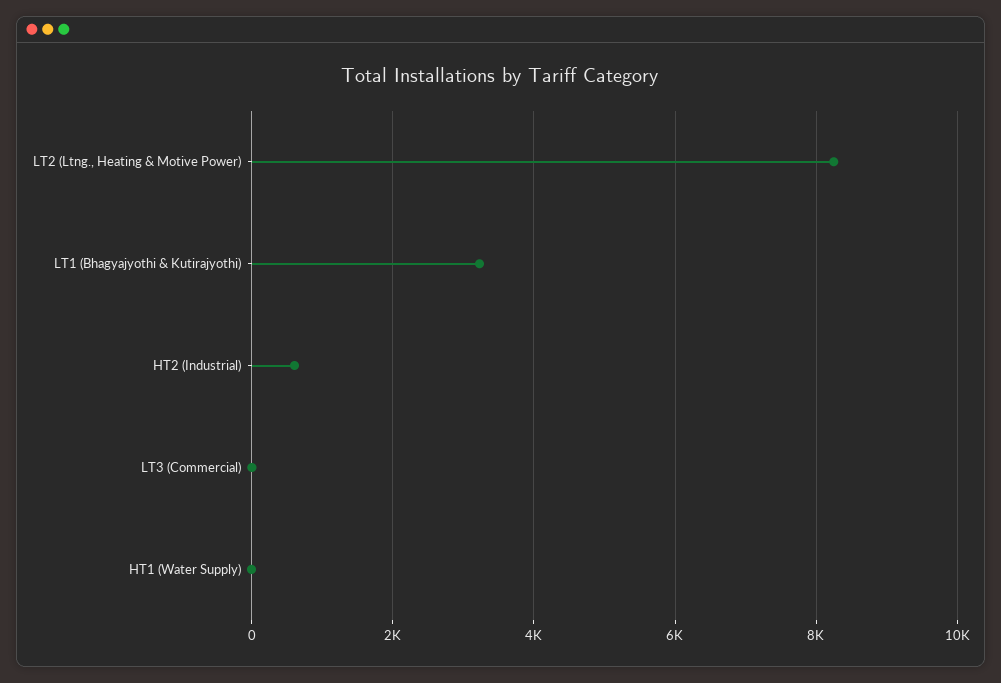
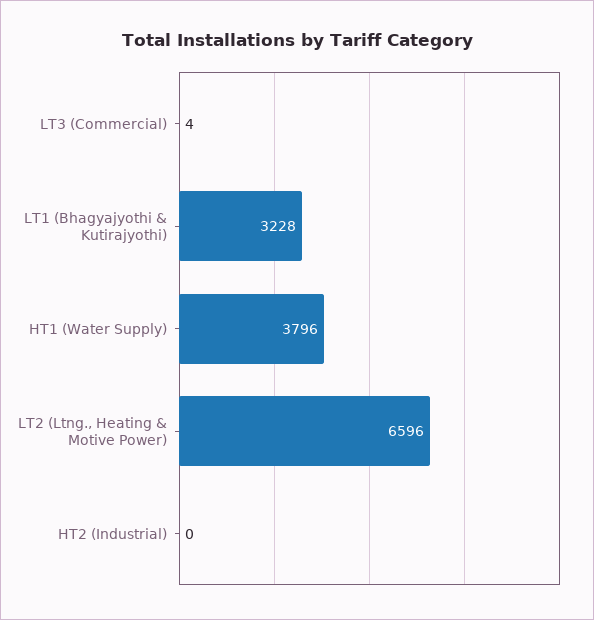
LT2 (Ltng., Heating & Motive Power): 8200 -> 6596
HT2 (Industrial): 600 -> 0
HT1 (Water Supply): 0 -> 3796

